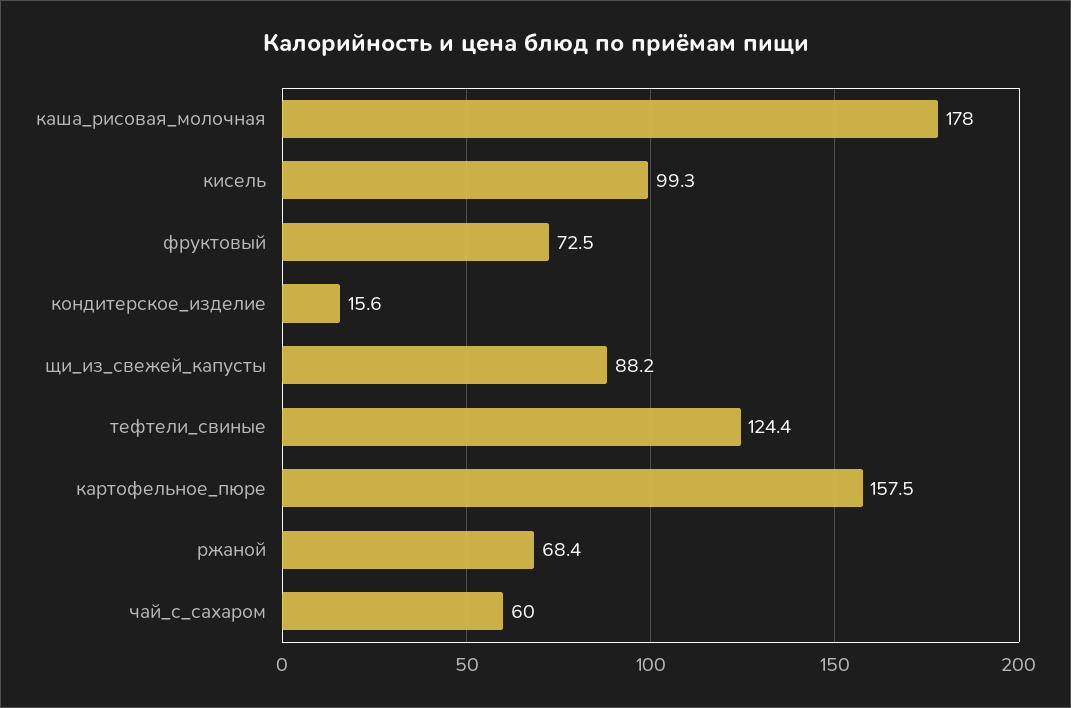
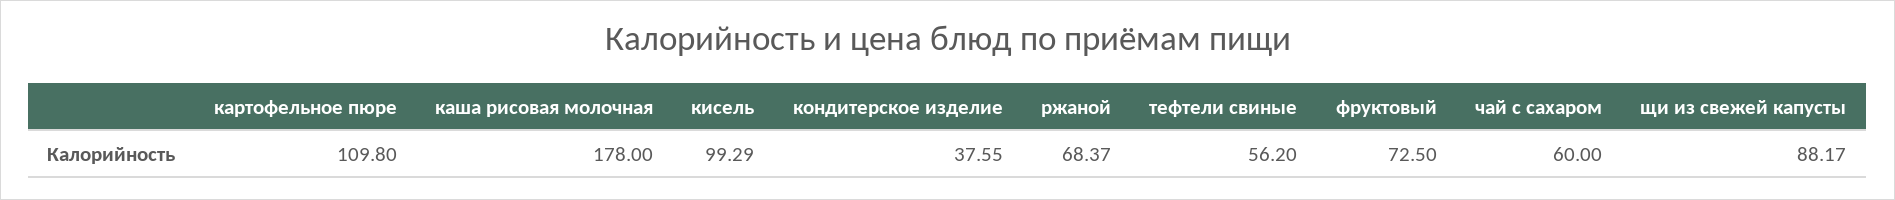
кондитерское_изделие: 15.6 -> 37.55
тефтели_свиные: 124.4 -> 56.2
картофельное_пюре: 157.5 -> 109.8

